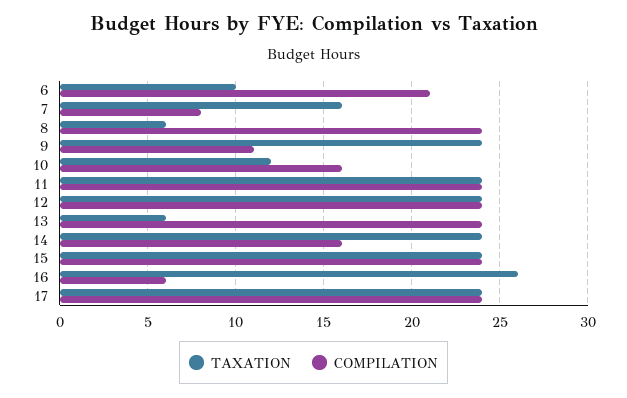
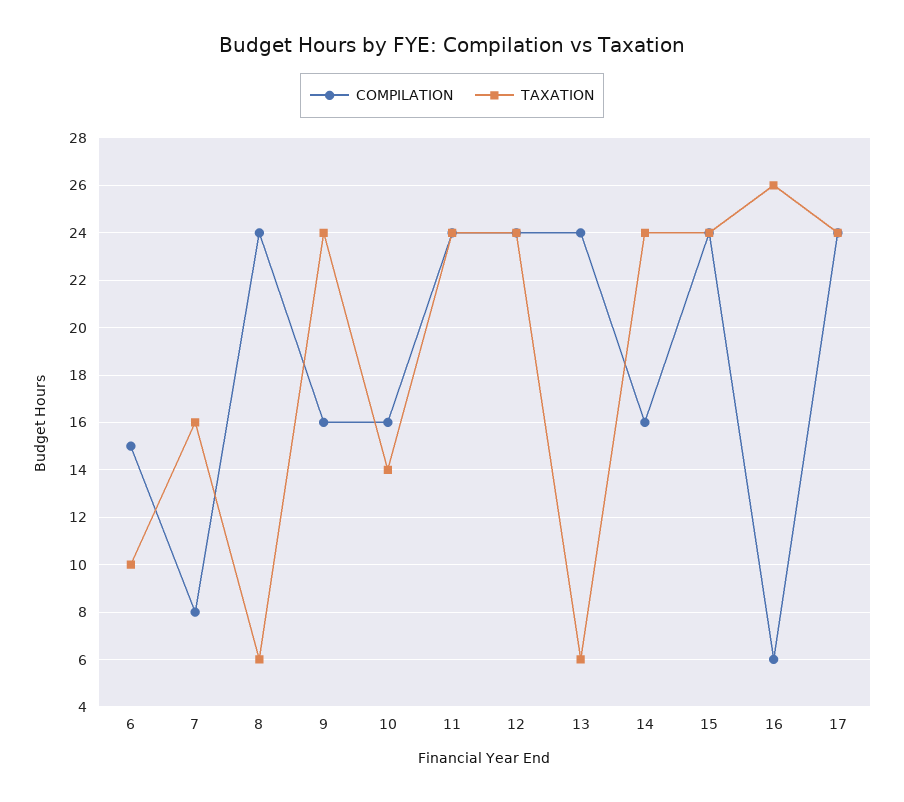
COMPILATION, 6: 21 -> 15
COMPILATION, 9: 11 -> 16
TAXATION, 10: 12 -> 14

